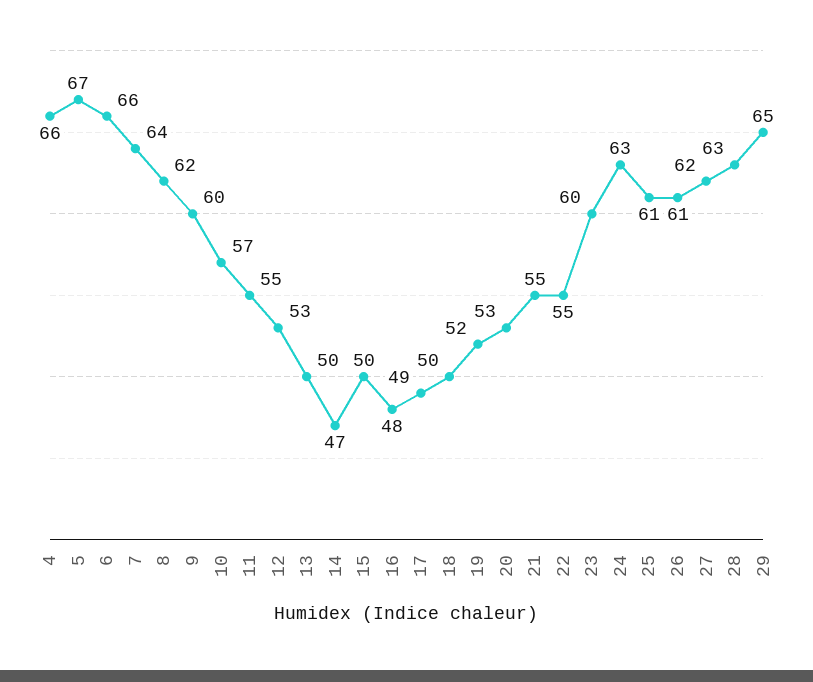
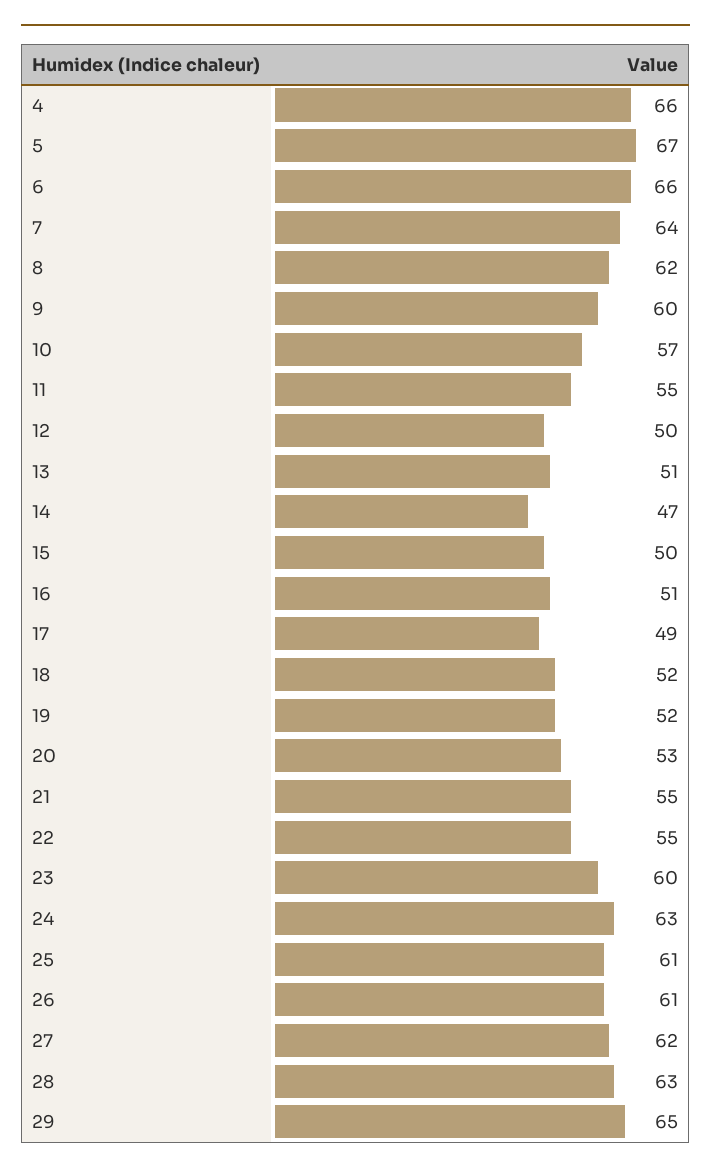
12: 53 -> 50
13: 50 -> 51
16: 48 -> 51
18: 50 -> 52

